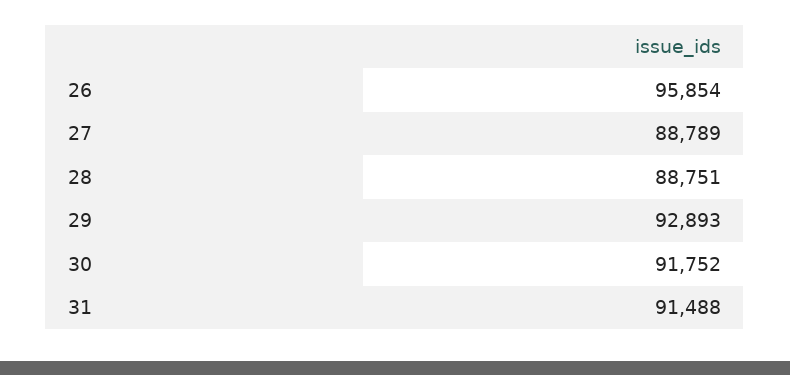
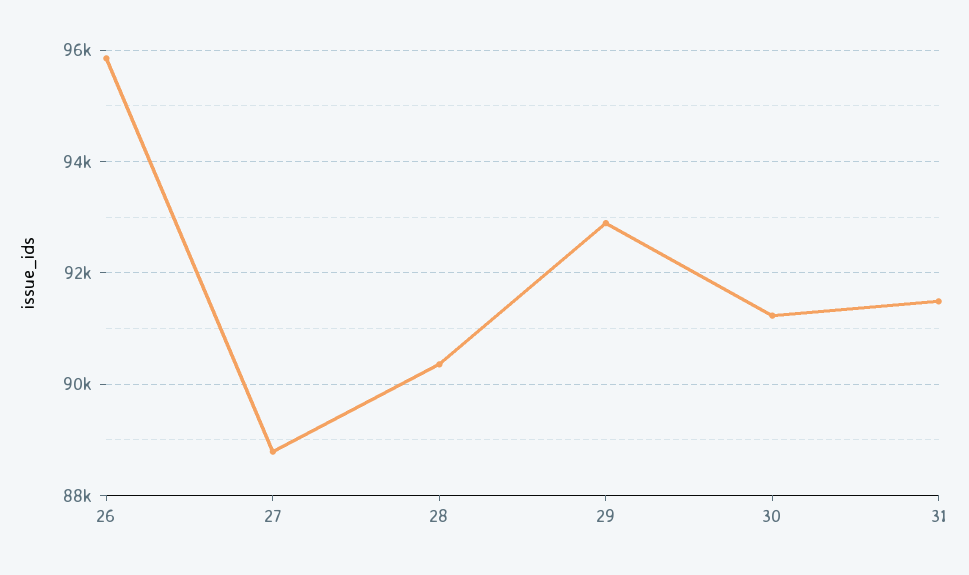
28: 88751 -> 90400
30: 91752 -> 91200

